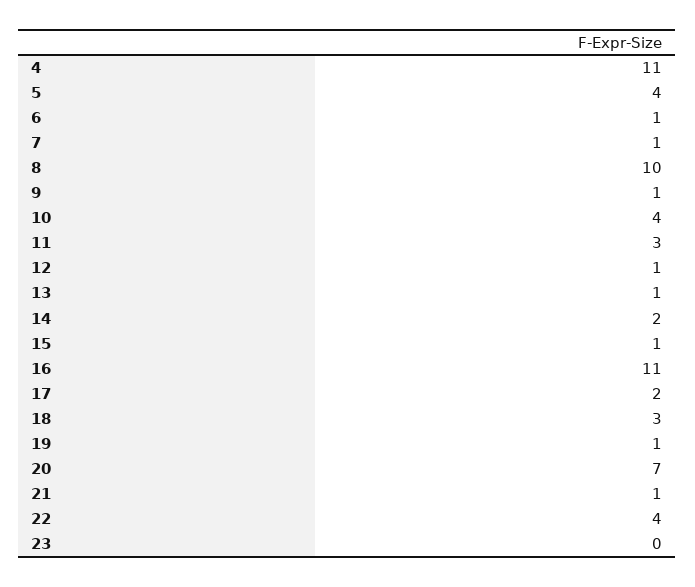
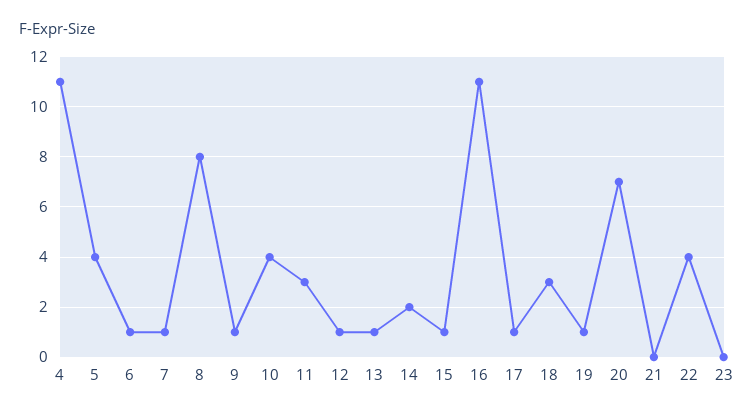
8: 10 -> 8
17: 2 -> 1
21: 1 -> 0

